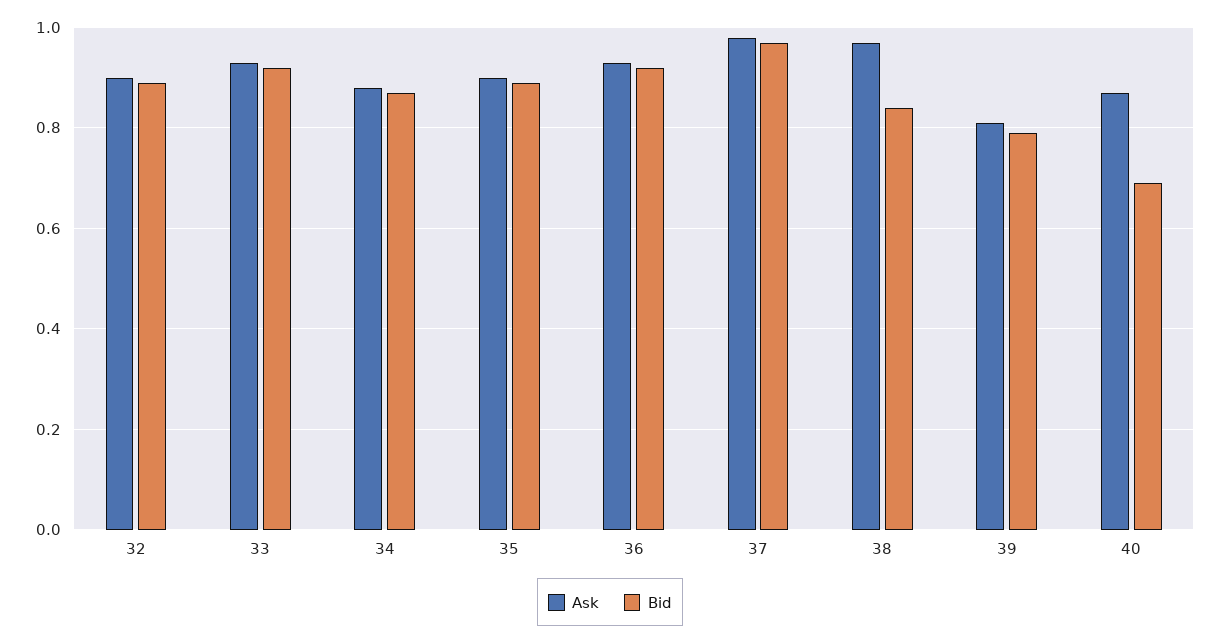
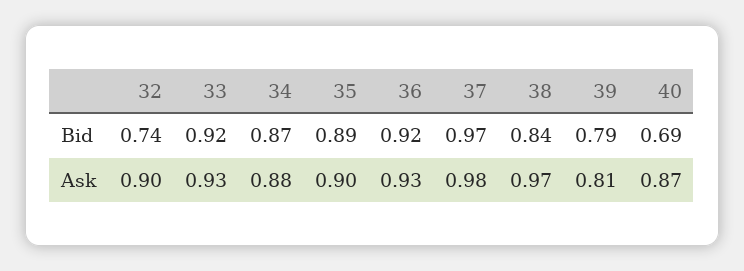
Bid, 32: 0.9 -> 0.74

